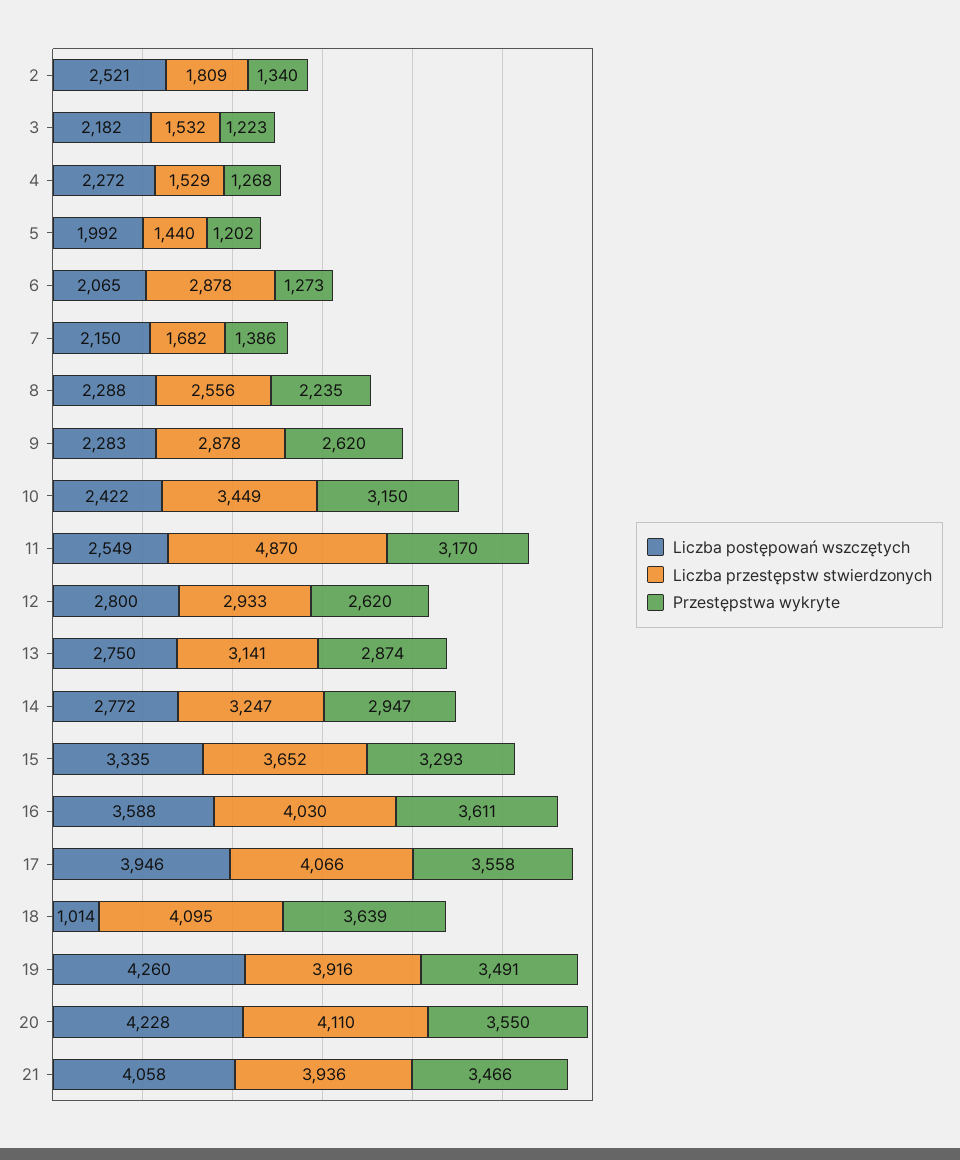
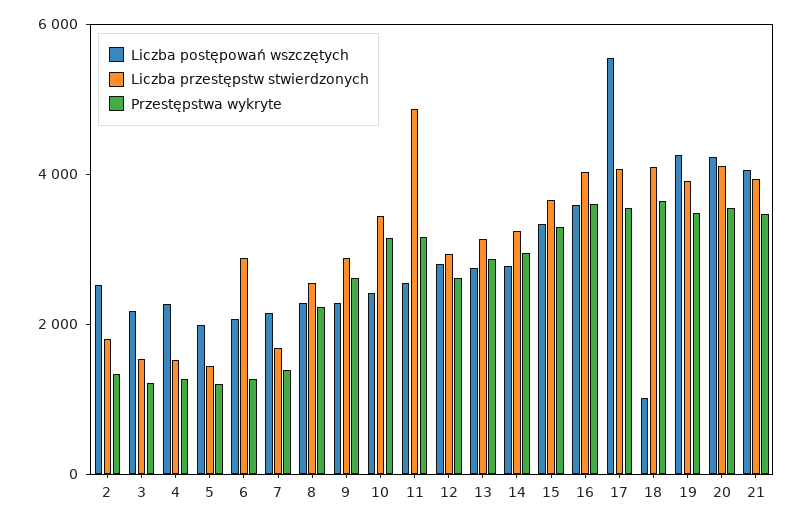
Liczba postępowań wszczętych, 17: 3946 -> 5500

